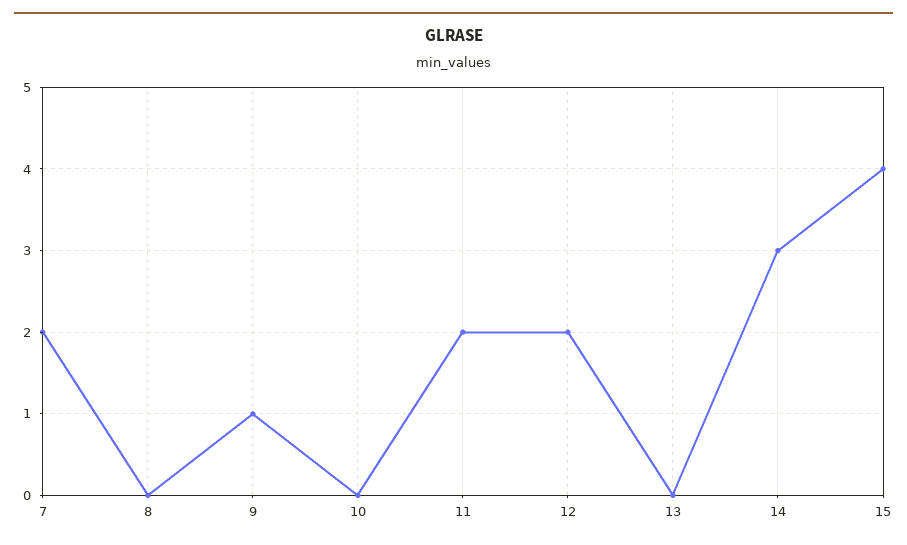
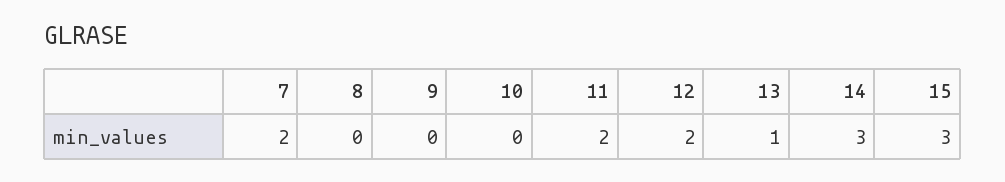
9: 1 -> 0
13: 0 -> 1
15: 4 -> 3

